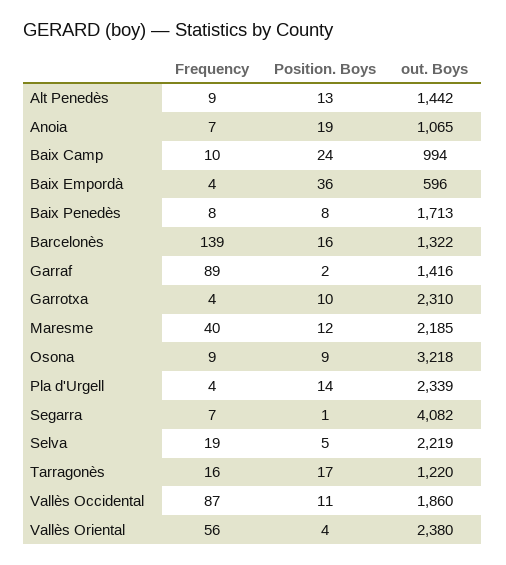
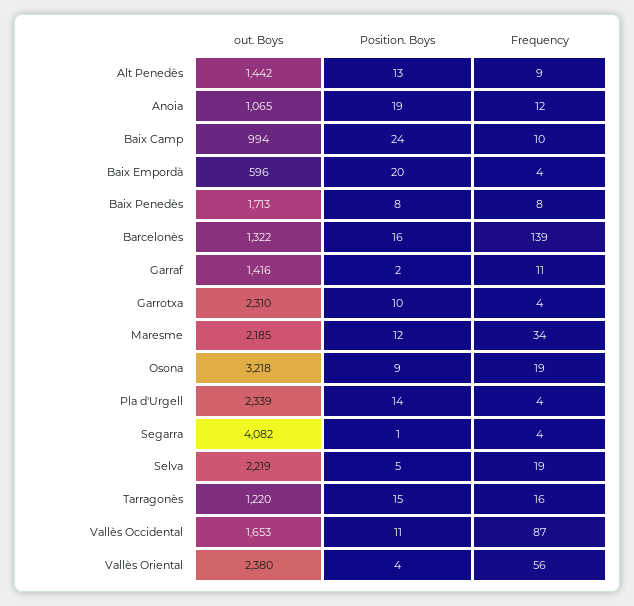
Frequency, Anoia: 7 -> 12
Position. Boys, Baix Empordà: 36 -> 20
Frequency, Garraf: 89 -> 11
Frequency, Maresme: 40 -> 34
Frequency, Osona: 9 -> 19
Frequency, Segarra: 7 -> 4
Position. Boys, Tarragonès: 17 -> 15
out. Boys, Vallès Occidental: 1860 -> 1653

